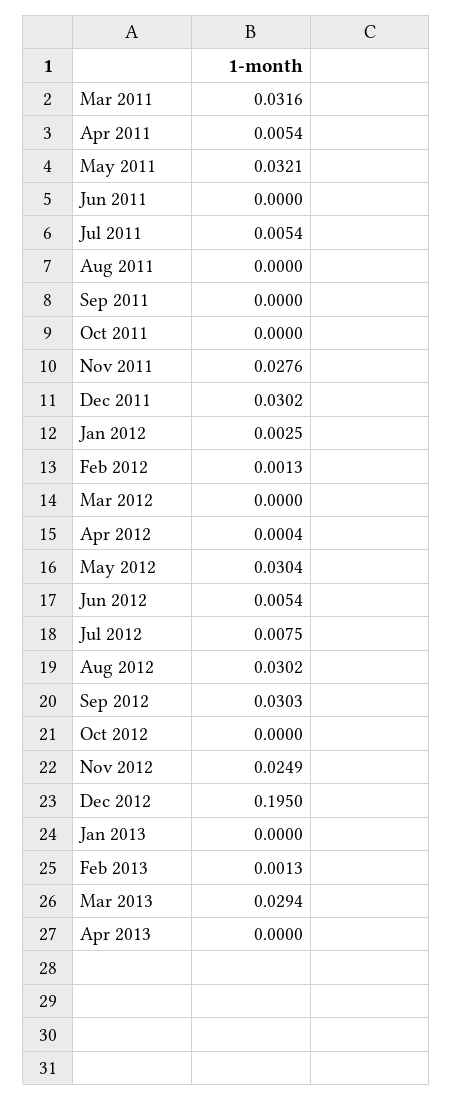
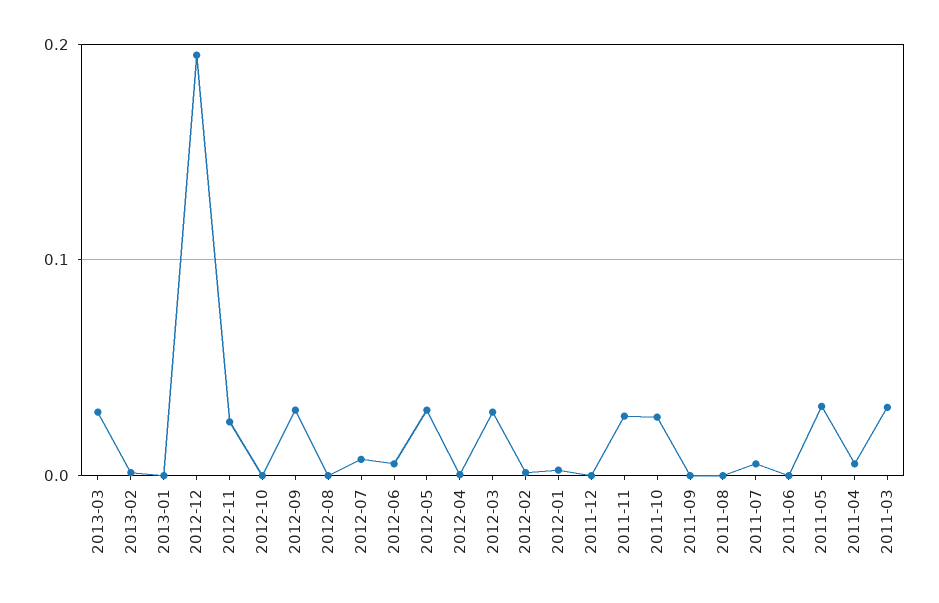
Oct 2011: 0 -> 0.03
Dec 2011: 0.0302 -> 0
Mar 2012: 0 -> 0.03
Aug 2012: 0.0302 -> 0
Apr 2013: 0 -> none

